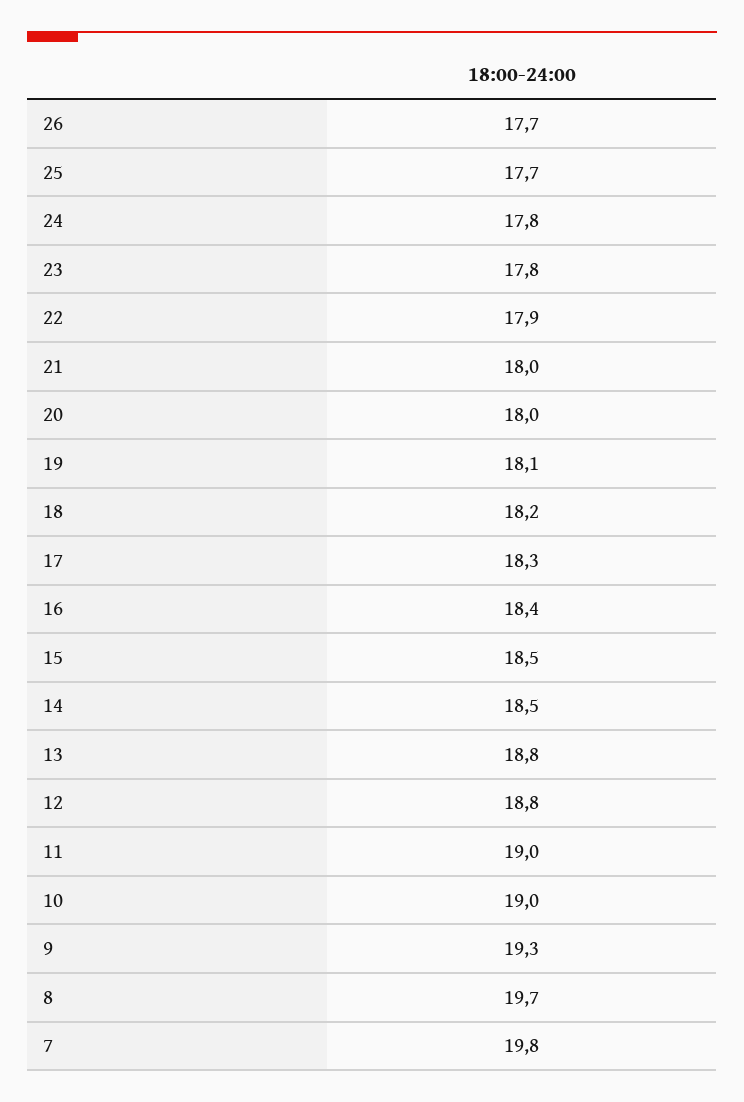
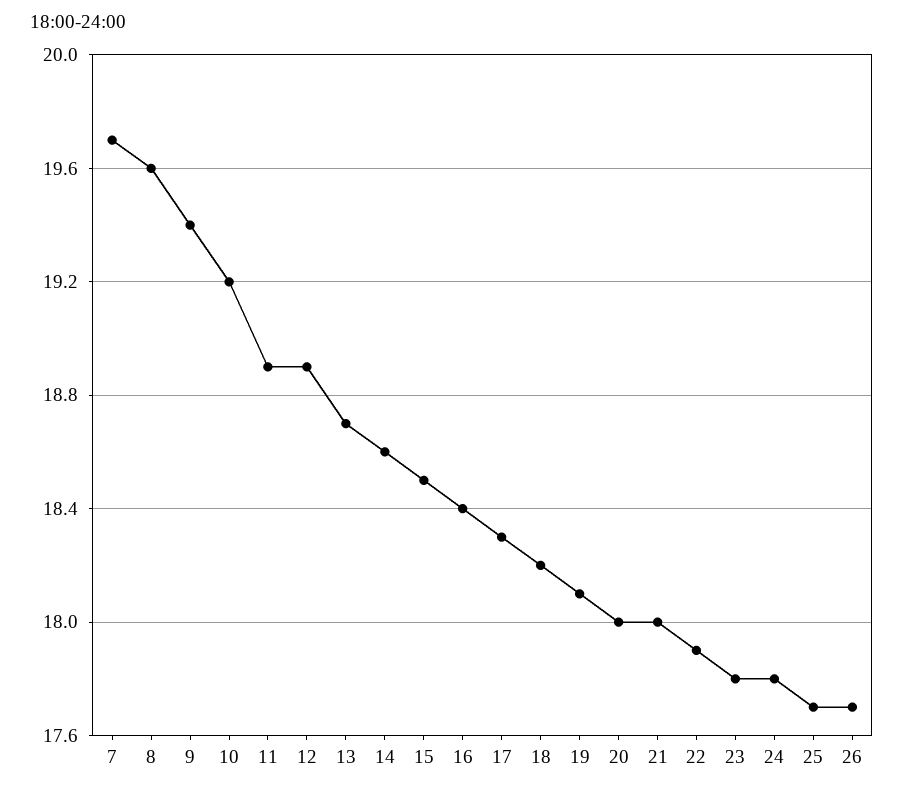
14: 18.5 -> 18.6
13: 18.8 -> 18.7
12: 18.8 -> 18.9
11: 19 -> 18.9
10: 19 -> 19.2
9: 19.3 -> 19.4
8: 19.7 -> 19.6
7: 19.8 -> 19.7

